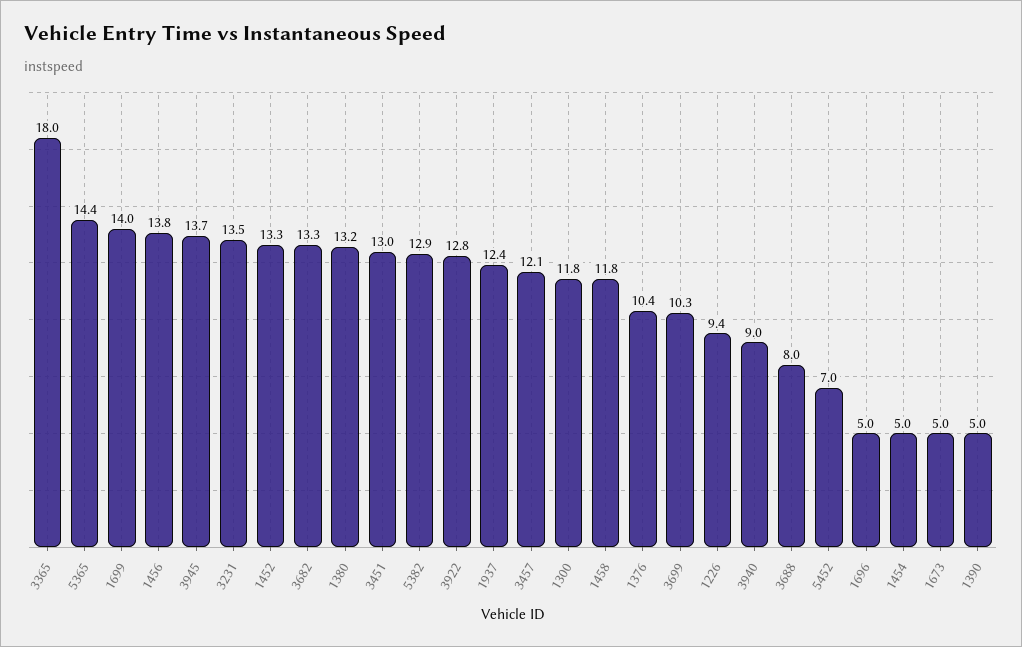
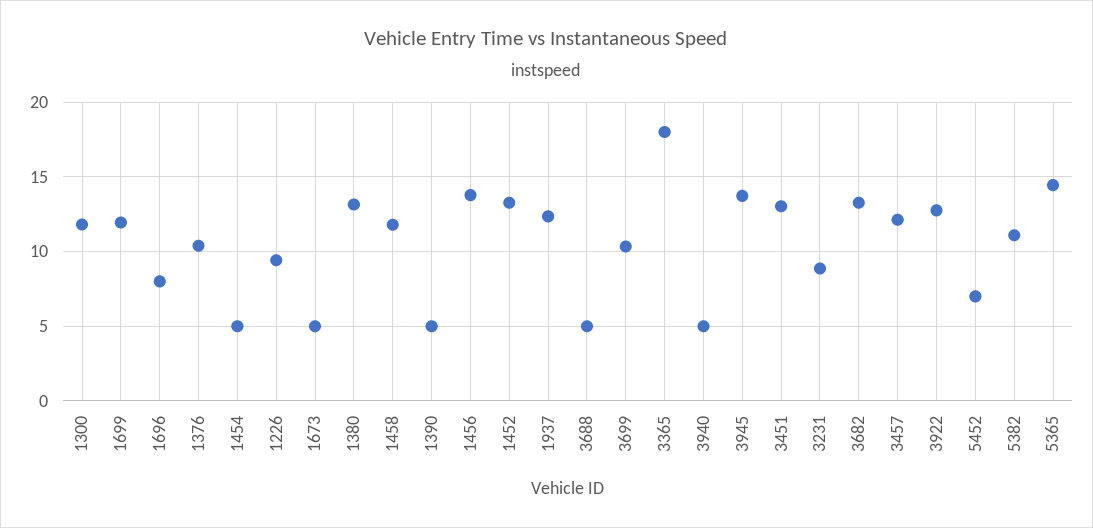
1699: 14 -> 12
3231: 13.5 -> 9
5382: 12.9 -> 11
3940: 9 -> 5
3688: 8 -> 5
1696: 5 -> 8

